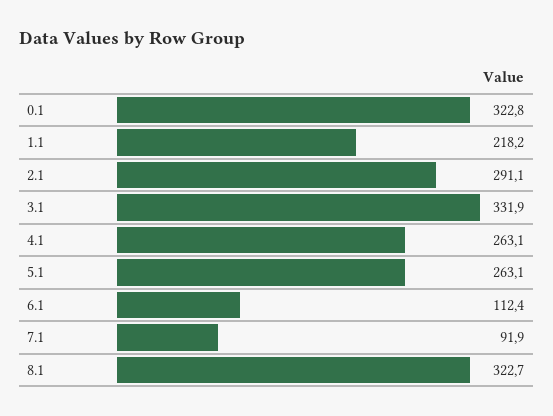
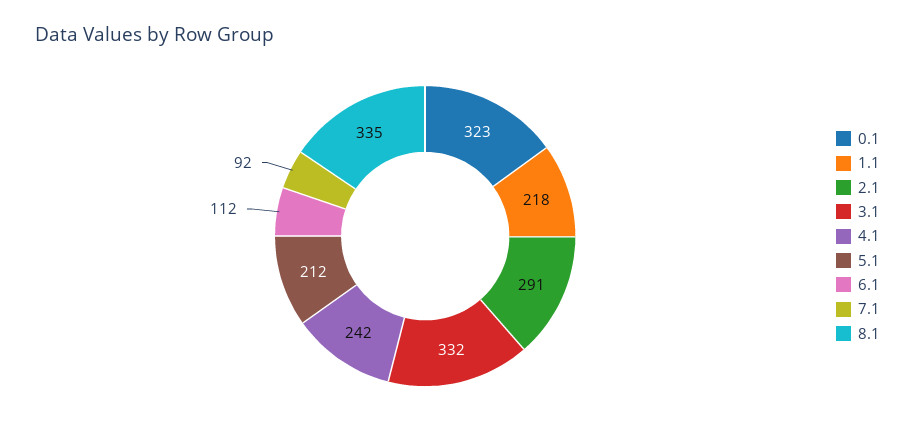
4.1: 263.1 -> 242
5.1: 263.1 -> 212
8.1: 322.7 -> 335

